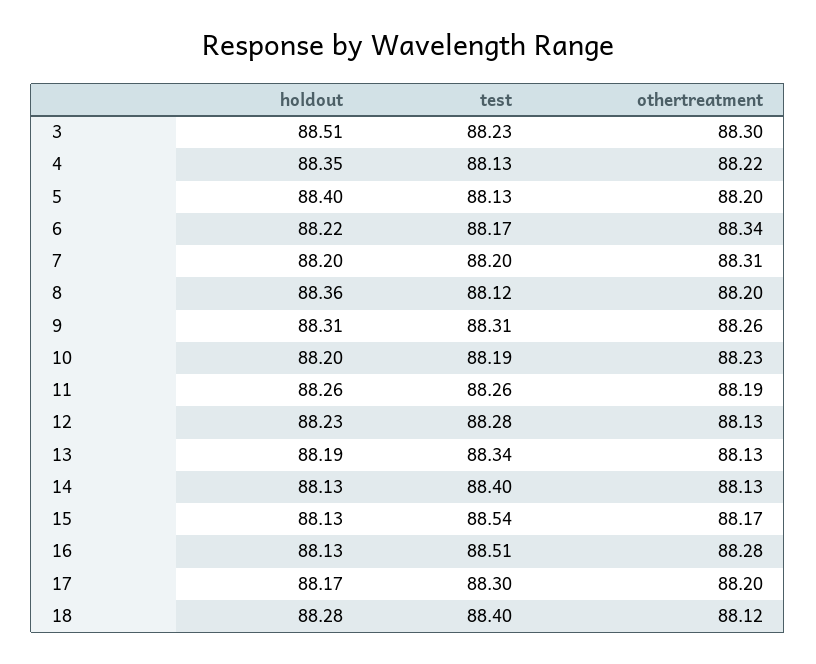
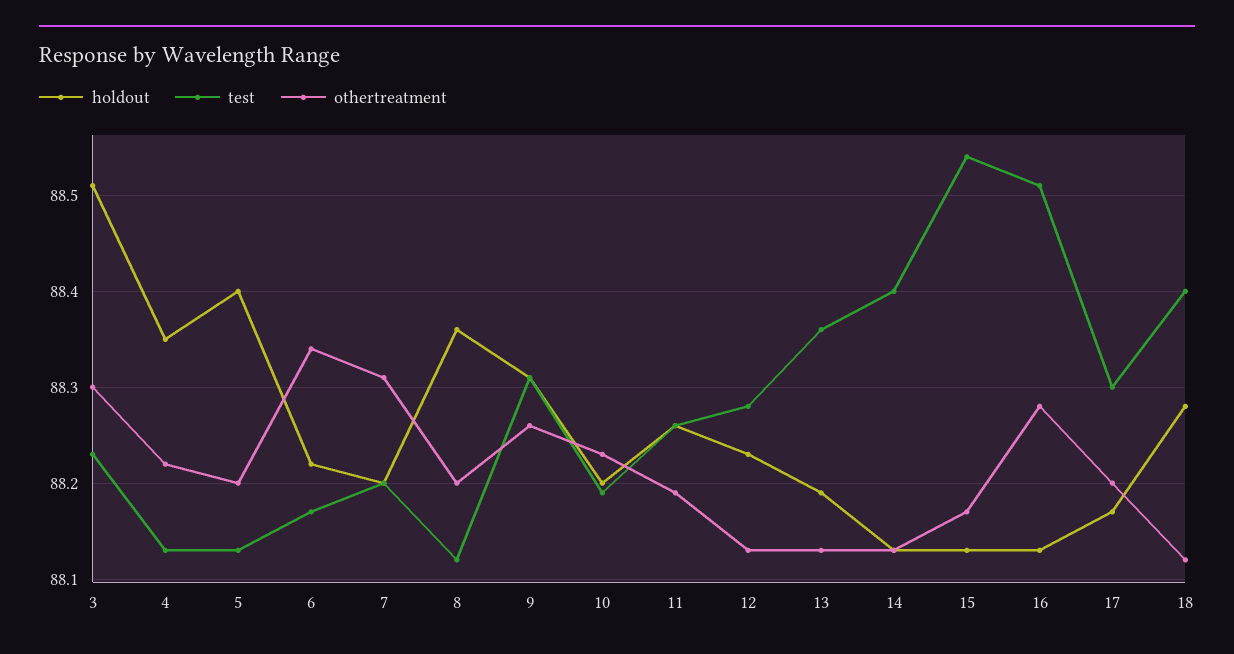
test, 13: 88.34 -> 88.36

